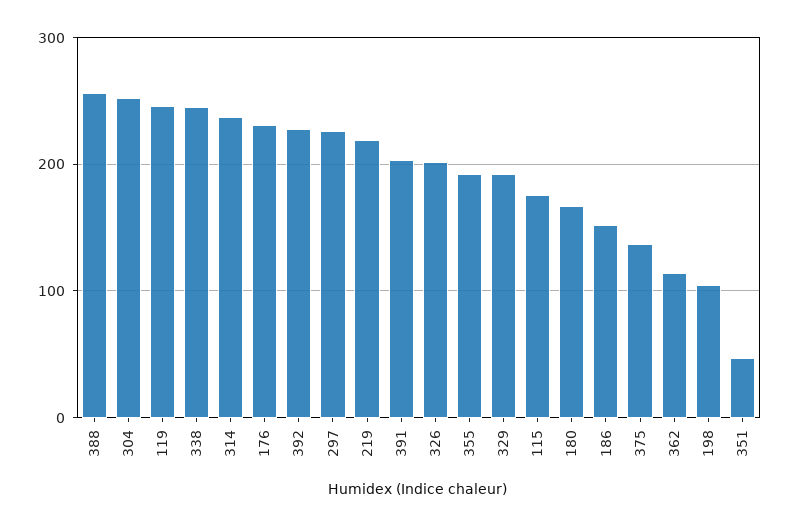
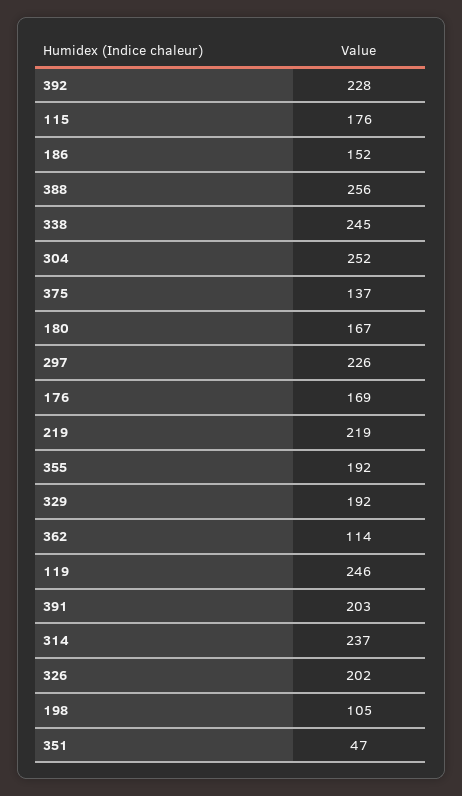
176: 230 -> 169

